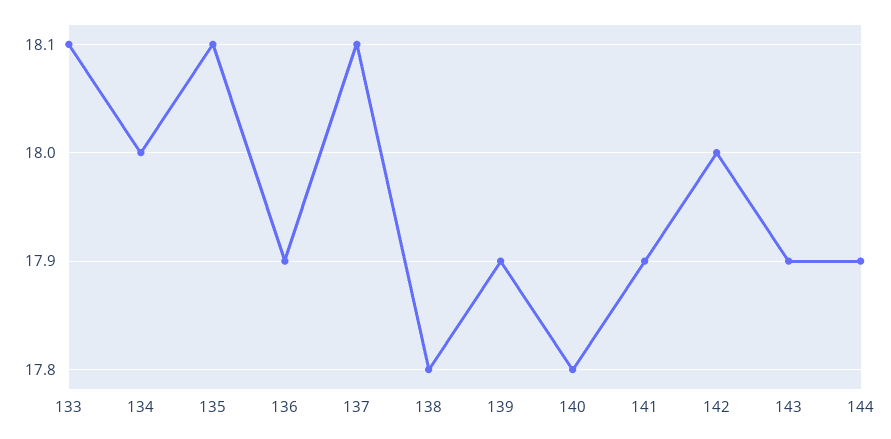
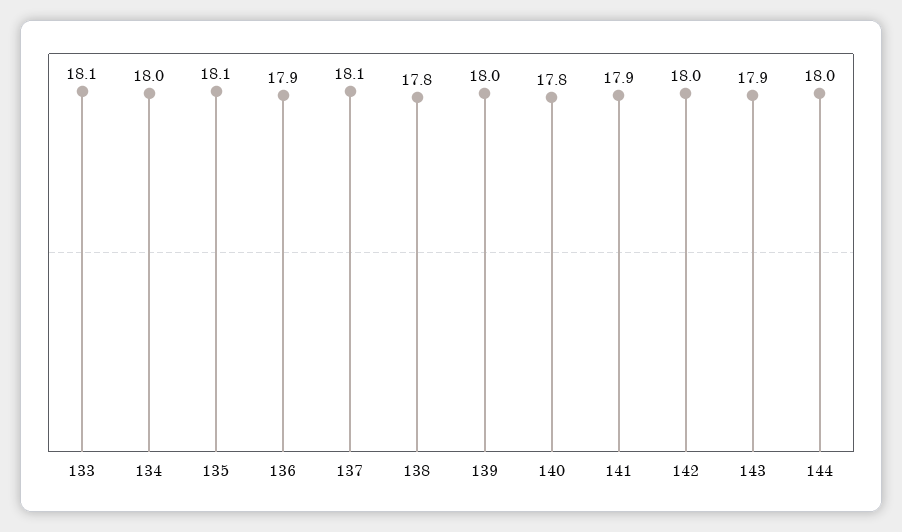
139: 17.9 -> 18
144: 17.9 -> 18

